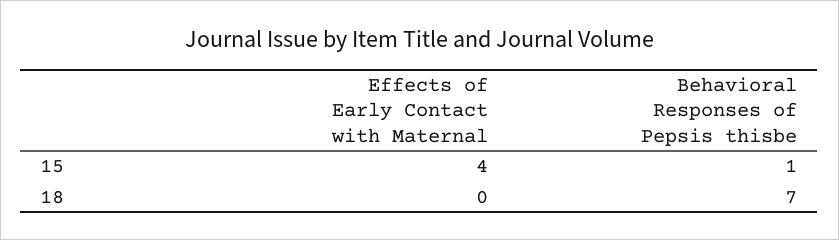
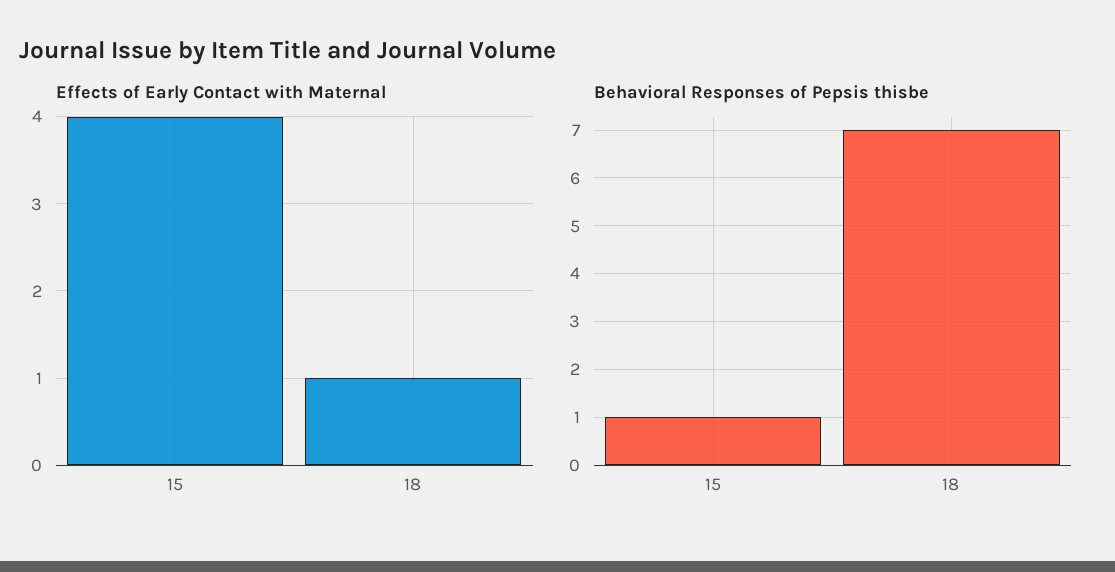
Effects of Early Contact with Maternal, 18: 0 -> 1

